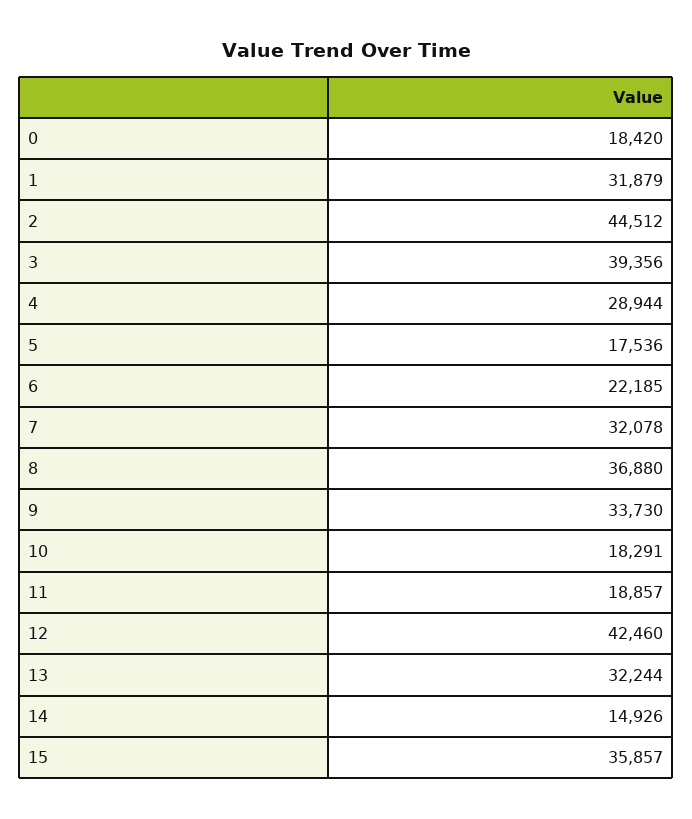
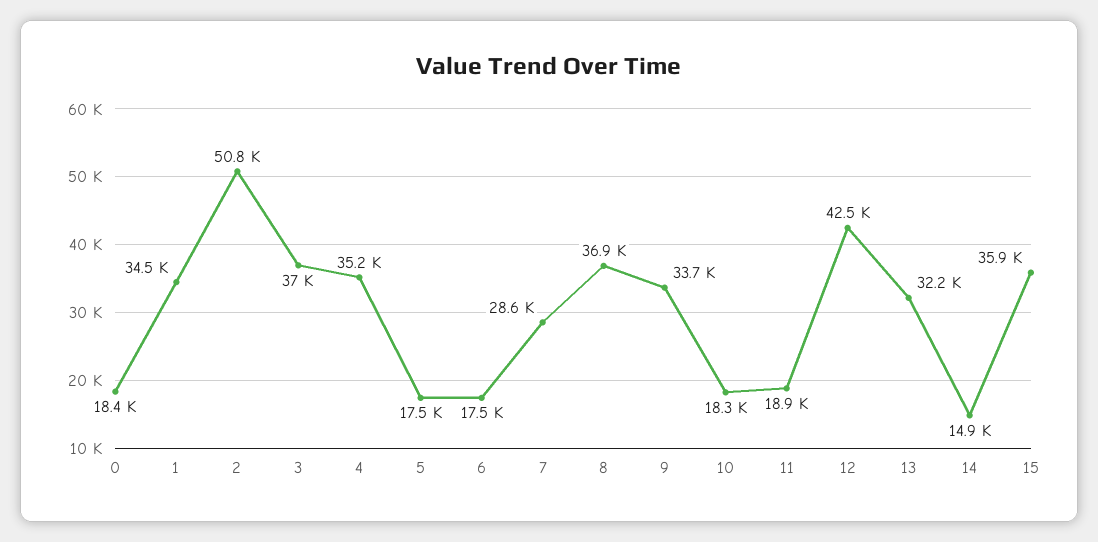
1: 31879 -> 34500
2: 44512 -> 50800
3: 39356 -> 37000
4: 28944 -> 35200
6: 22185 -> 17500
7: 32078 -> 28600

